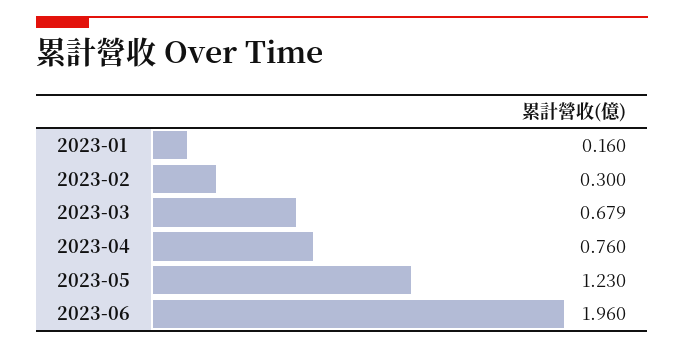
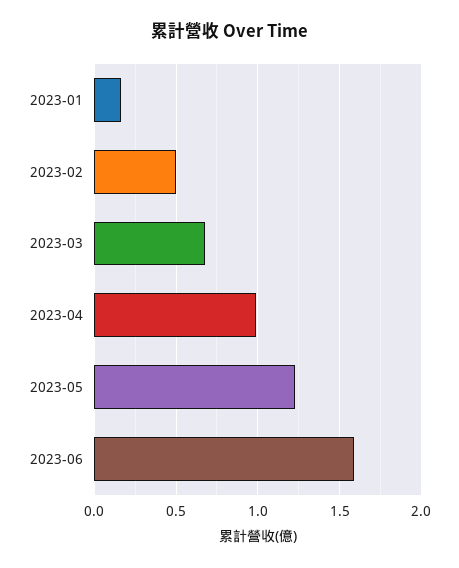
2023-02: 0.3 -> 0.5
2023-04: 0.76 -> 1
2023-06: 1.96 -> 1.6

